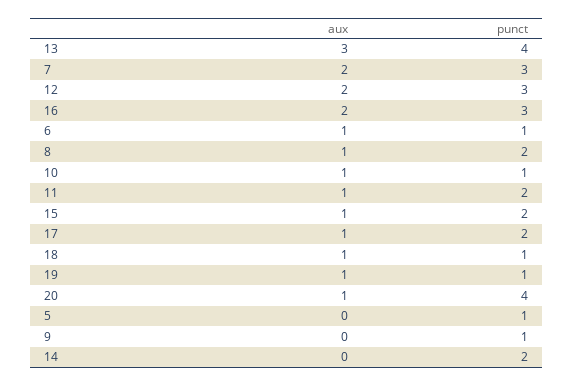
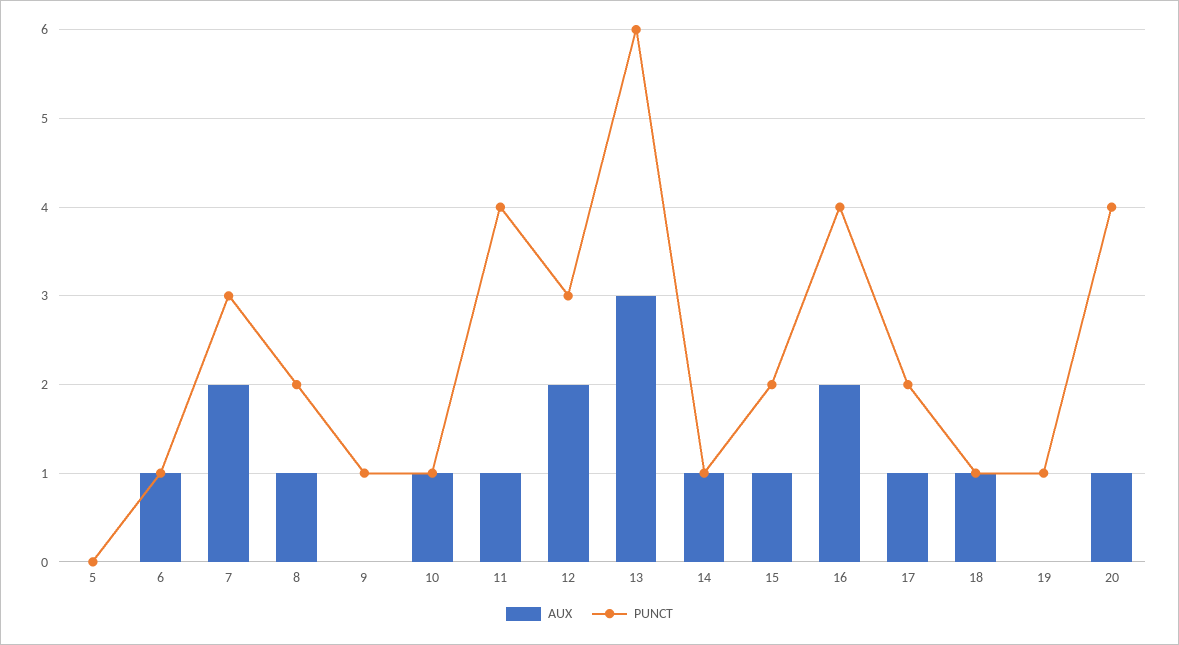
punct, 13: 4 -> 6
punct, 16: 3 -> 4
punct, 11: 2 -> 4
aux, 19: 1 -> 0
punct, 5: 1 -> 0
aux, 14: 0 -> 1
punct, 14: 2 -> 1

